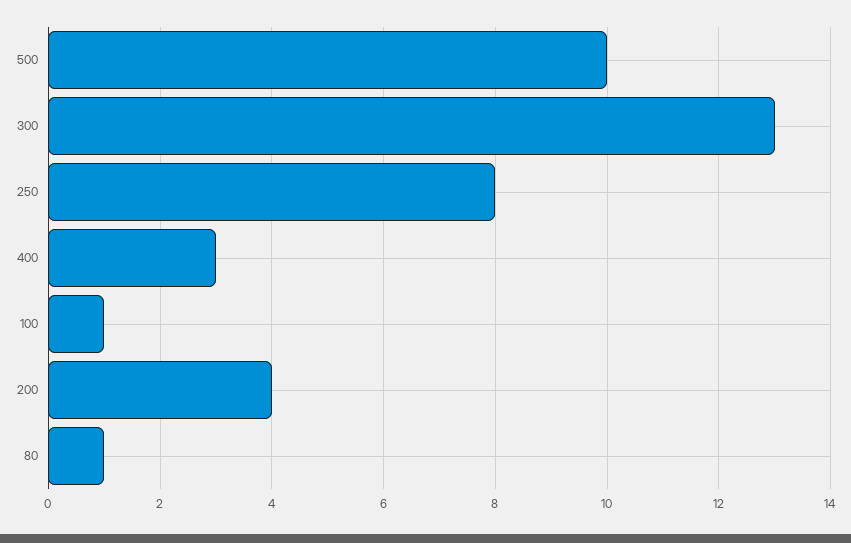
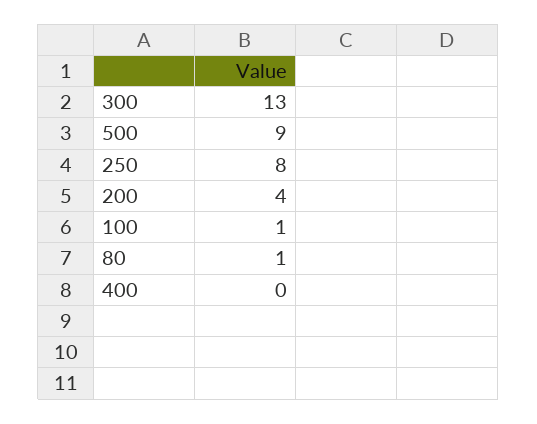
500: 10 -> 9
400: 3 -> 0

